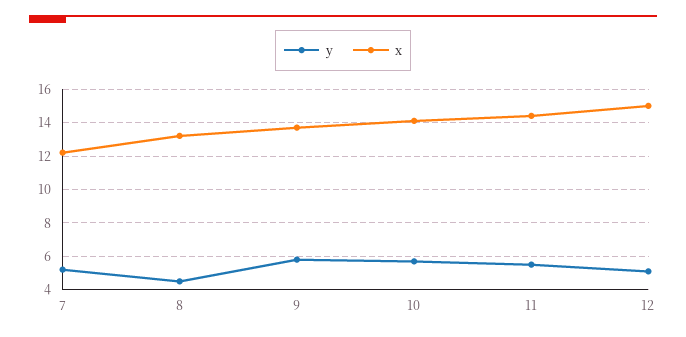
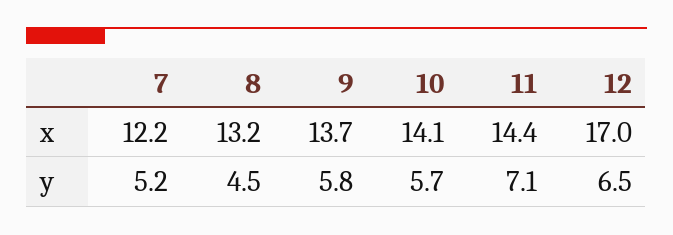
y, 11: 5.5 -> 7.1
y, 12: 5 -> 6.5
x, 12: 15 -> 17

